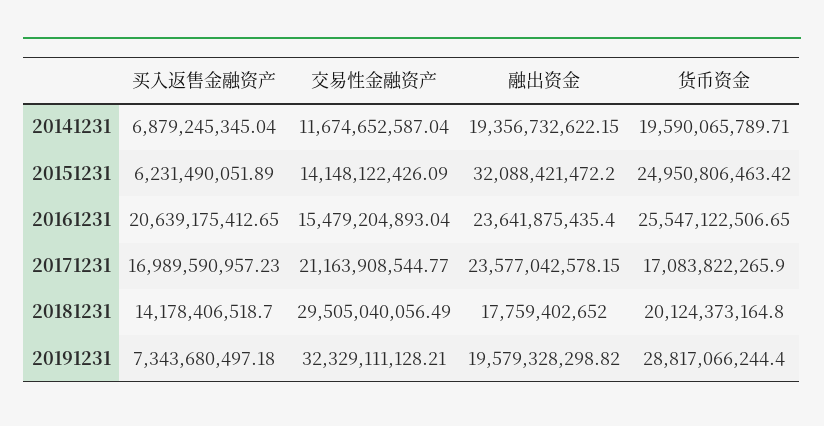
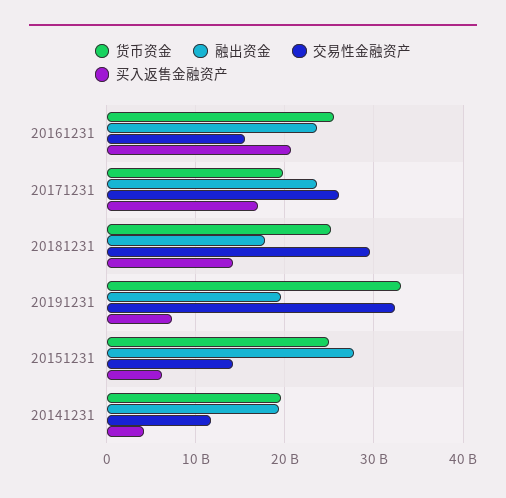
买入返售金融资产, 20141231: 6879245345.04 -> 4000000000
融出资金, 20151231: 32088421472.2 -> 28000000000
交易性金融资产, 20171231: 21163908544.77 -> 26000000000
货币资金, 20171231: 17083822265.9 -> 20000000000
货币资金, 20181231: 20124373164.8 -> 25000000000
货币资金, 20191231: 28817066244.4 -> 33000000000

